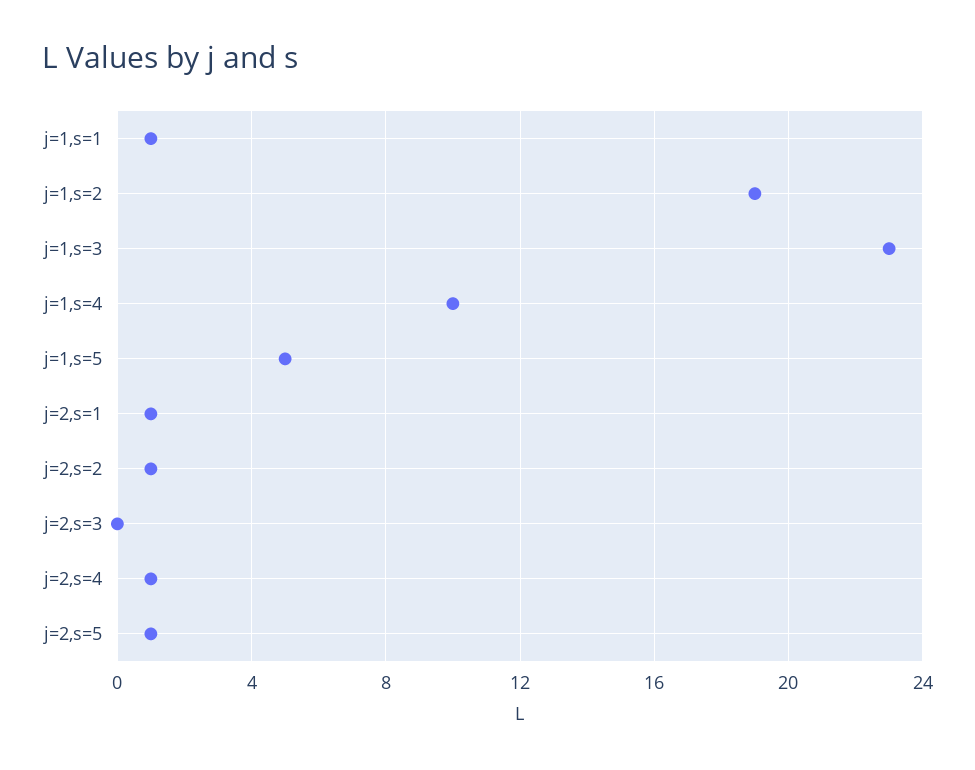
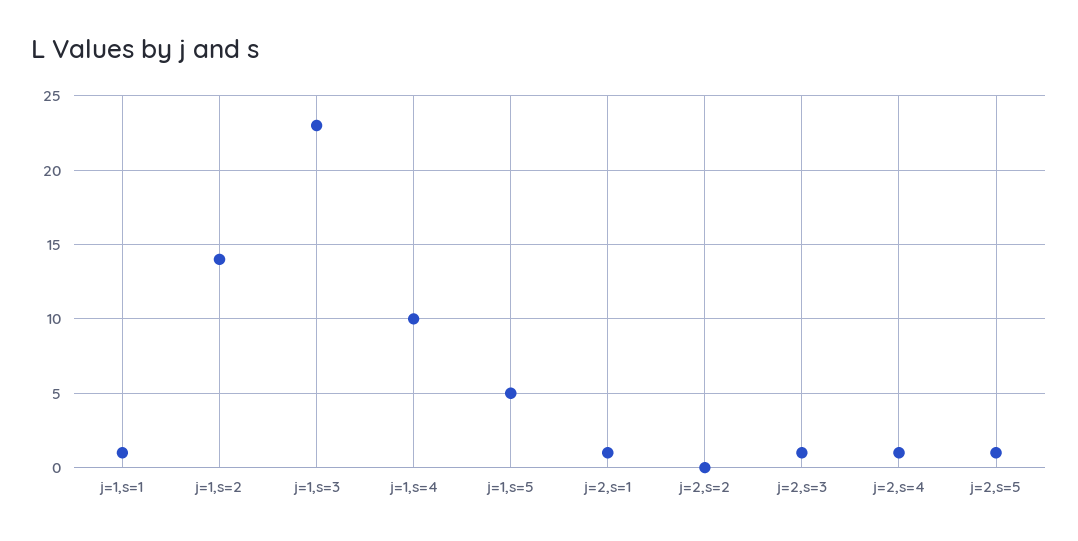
j=1,s=2: 19 -> 14
j=2,s=2: 1 -> 0
j=2,s=3: 0 -> 1

